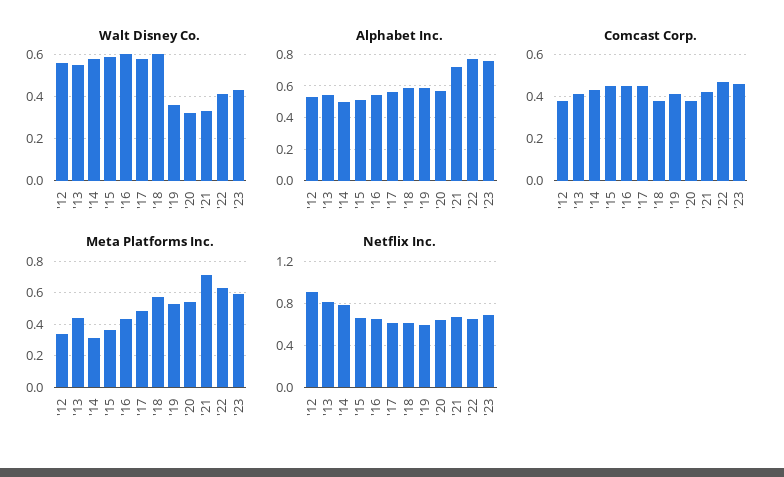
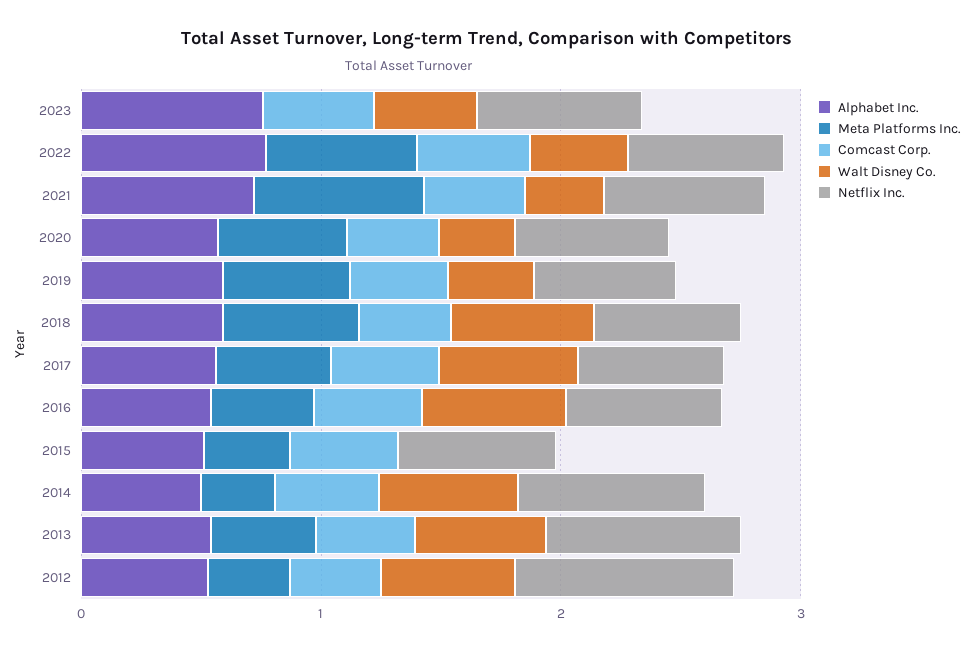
Walt Disney Co., '15: 0.6 -> 0
Meta Platforms Inc., '23: 0.6 -> 0

